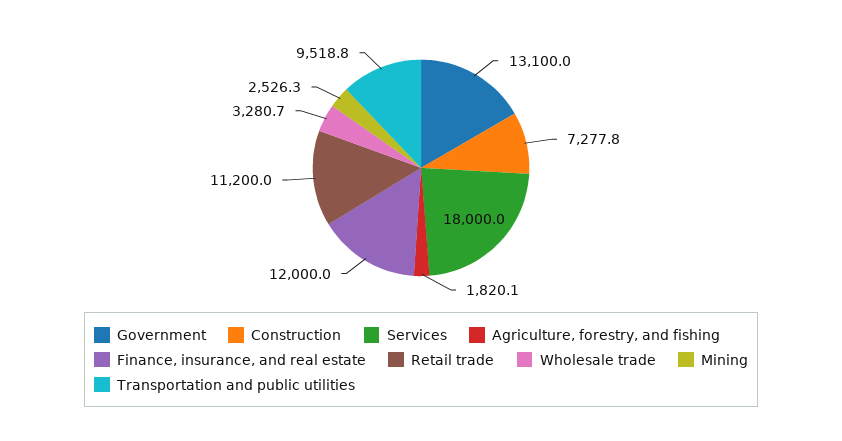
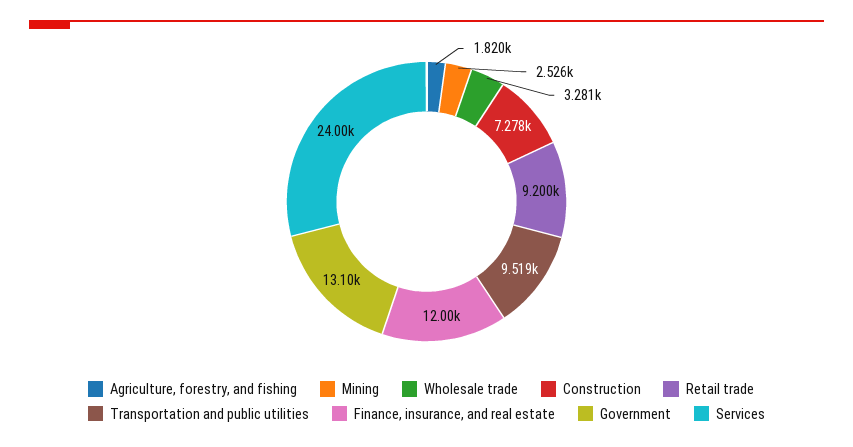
Services: 18000 -> 24000
Retail trade: 11200 -> 9200

